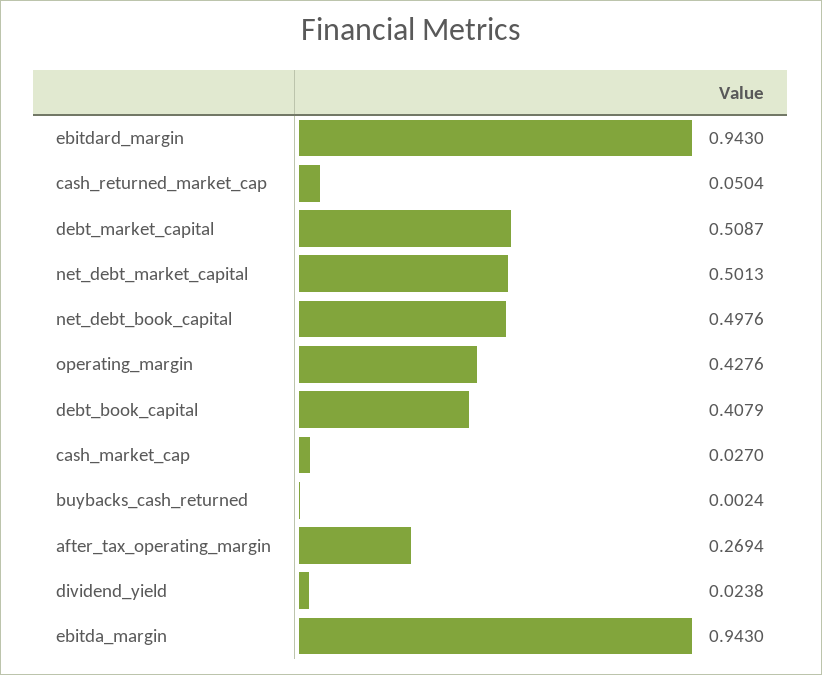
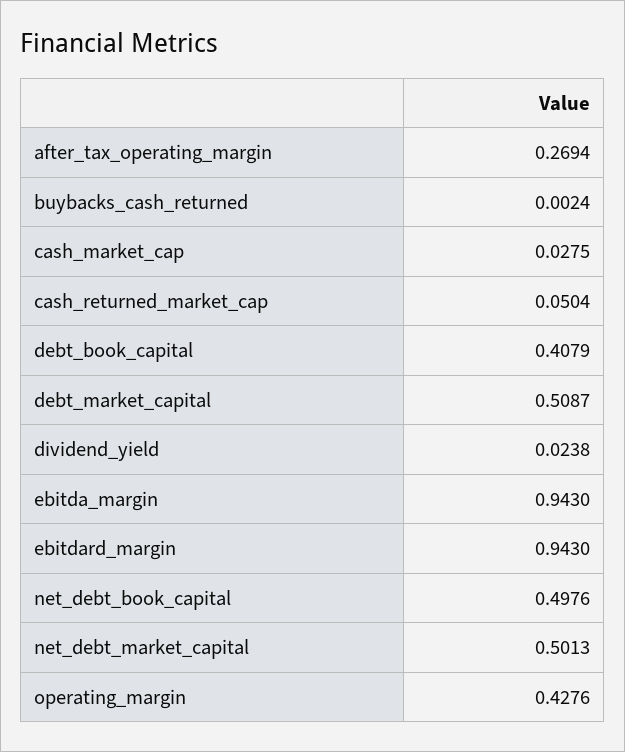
cash_market_cap: 0.027 -> 0.0275

